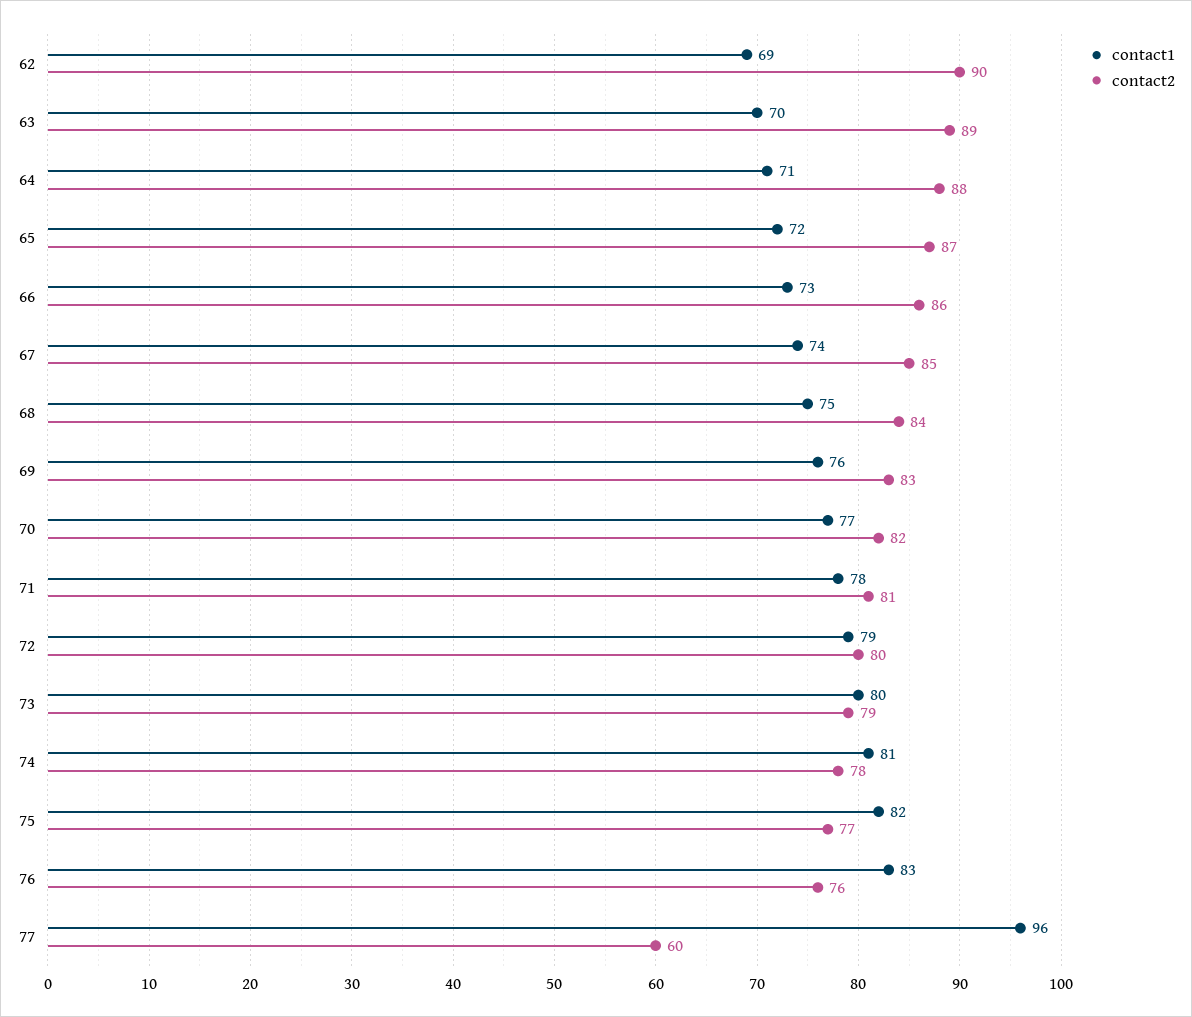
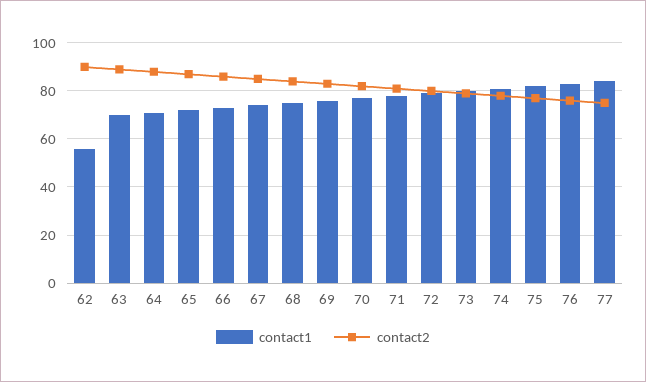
contact1, 62: 69 -> 55
contact1, 77: 96 -> 85
contact2, 77: 60 -> 75

